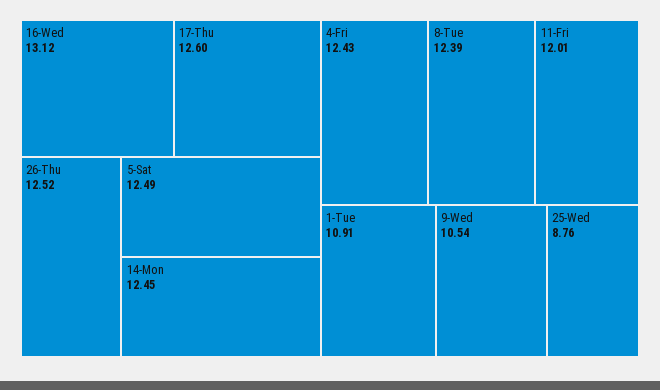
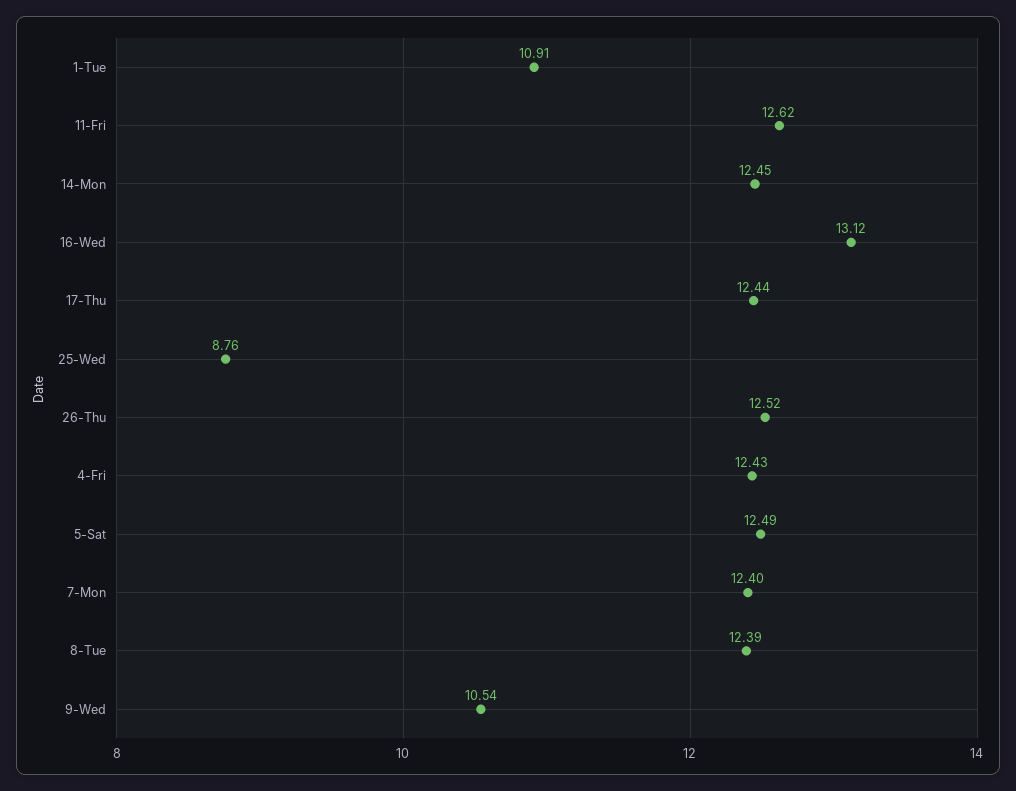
17-Thu: 12.6 -> 12.44
11-Fri: 12.01 -> 12.62
7-Mon: none -> 12.4

